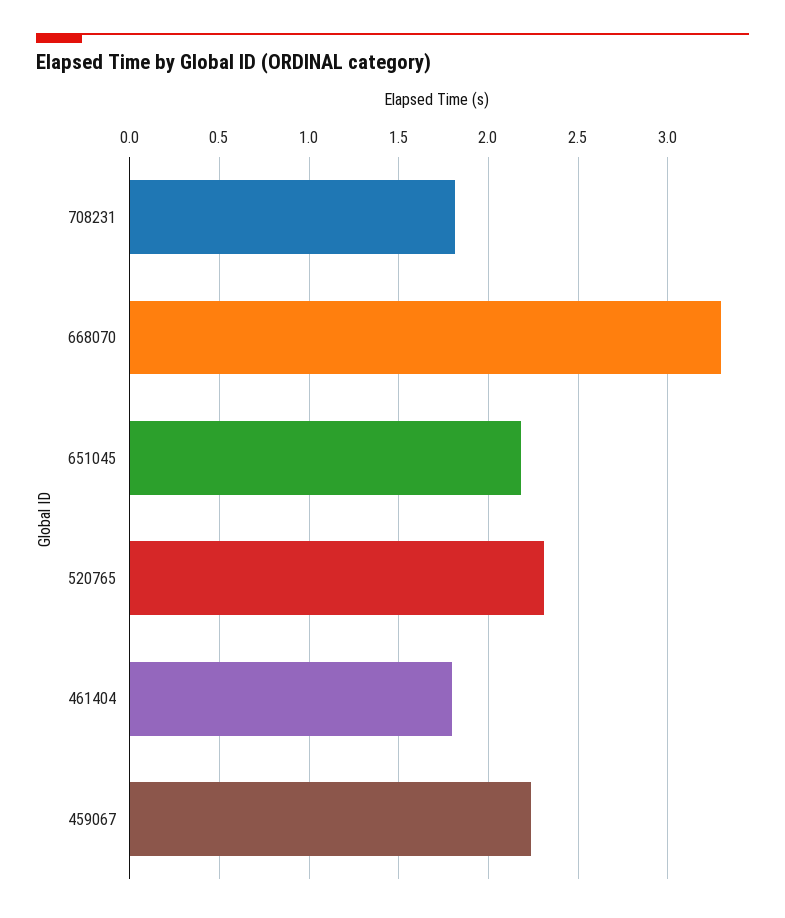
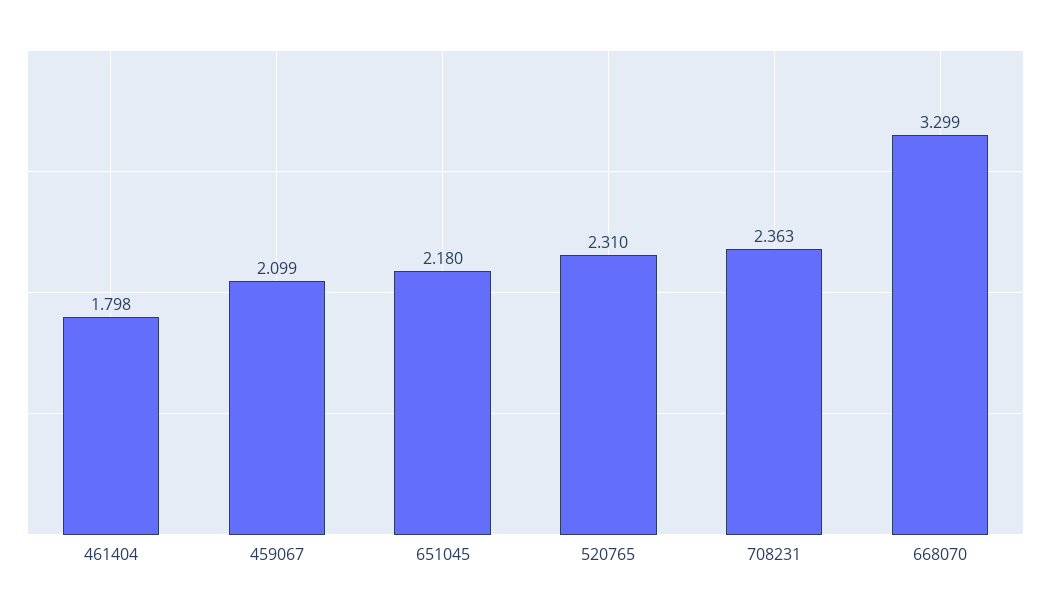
708231: 1.8 -> 2.363
459067: 2.25 -> 2.099

